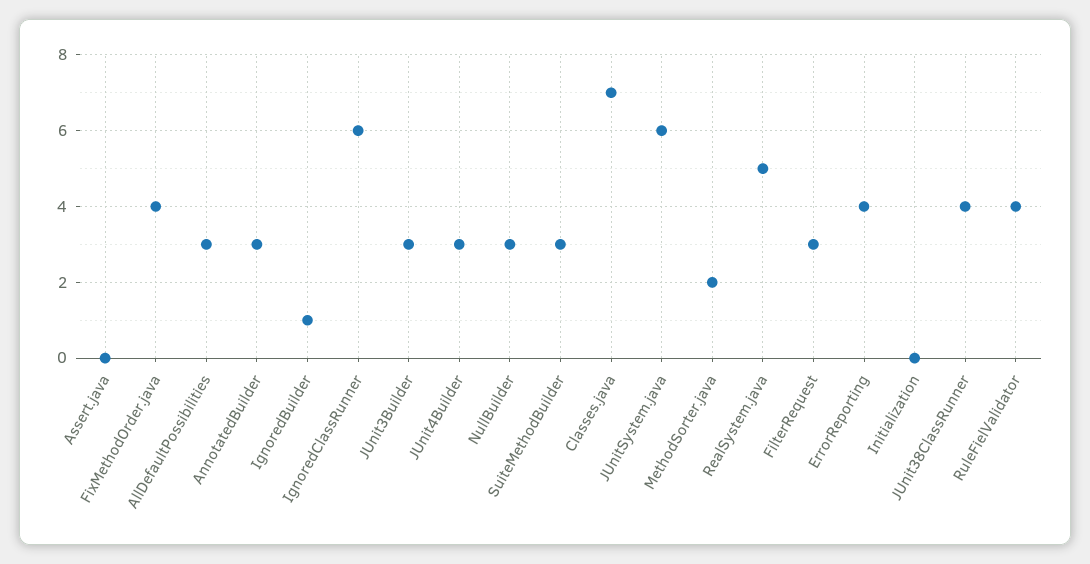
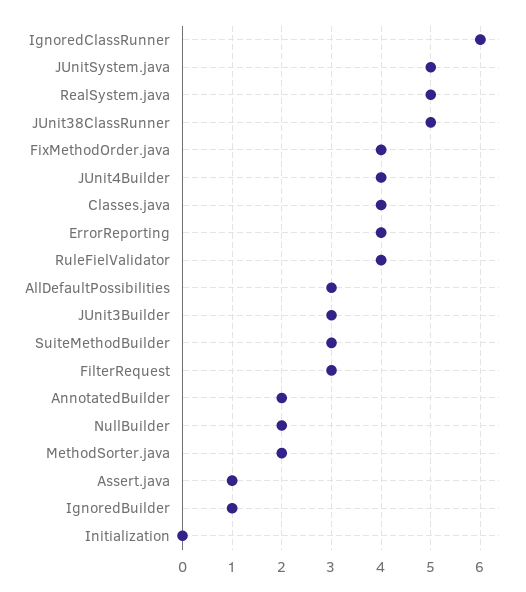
Assert.java: 0 -> 1
AnnotatedBuilder: 3 -> 2
JUnit4Builder: 3 -> 4
NullBuilder: 3 -> 2
Classes.java: 7 -> 4
JUnitSystem.java: 6 -> 5
JUnit38ClassRunner: 4 -> 5

